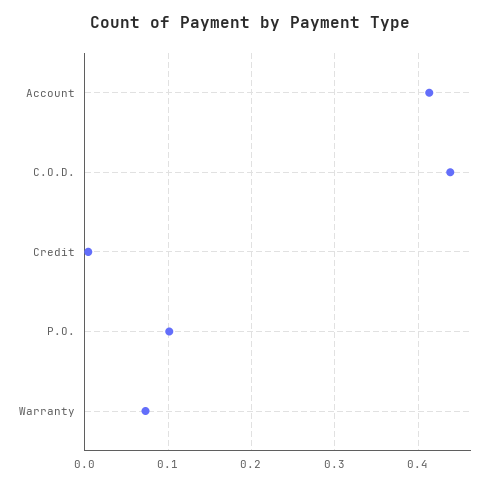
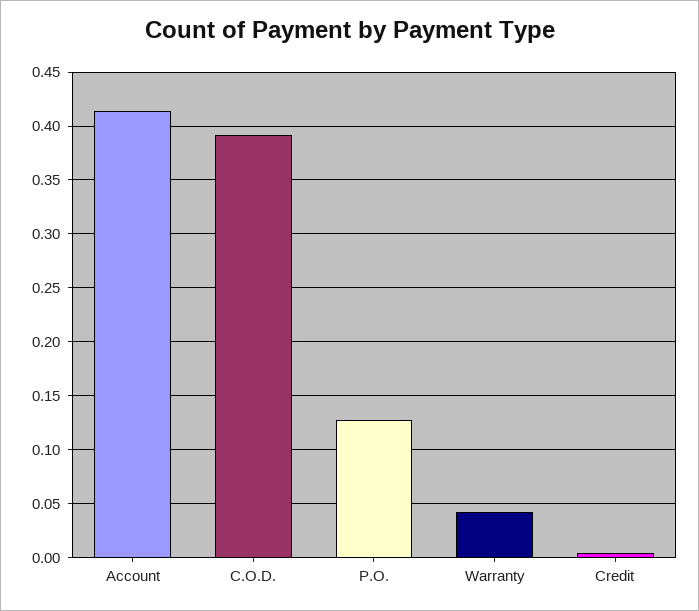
C.O.D.: 0.44 -> 0.39
P.O.: 0.1 -> 0.13
Warranty: 0.07 -> 0.04

